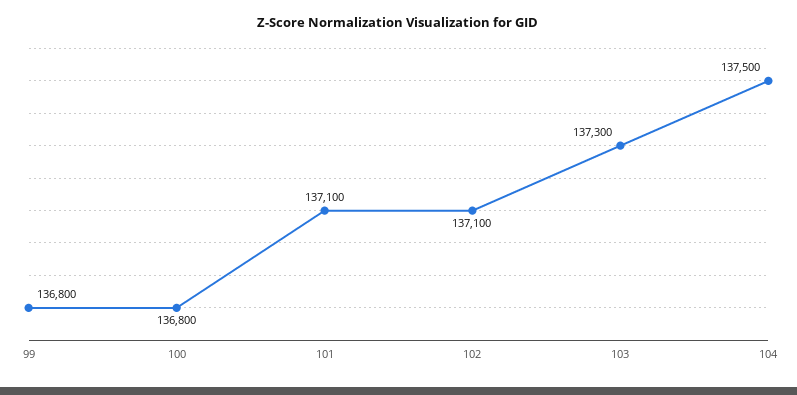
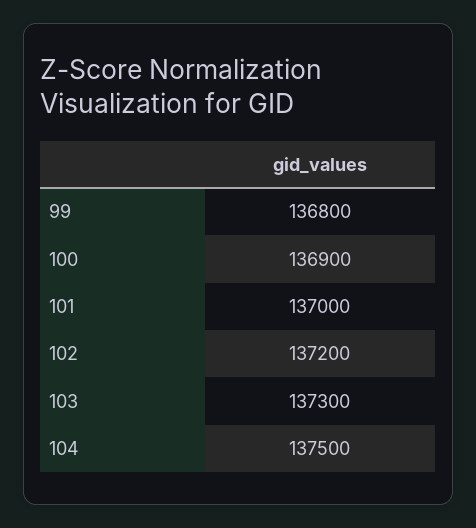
100: 136800 -> 136900
101: 137100 -> 137000
102: 137100 -> 137200

